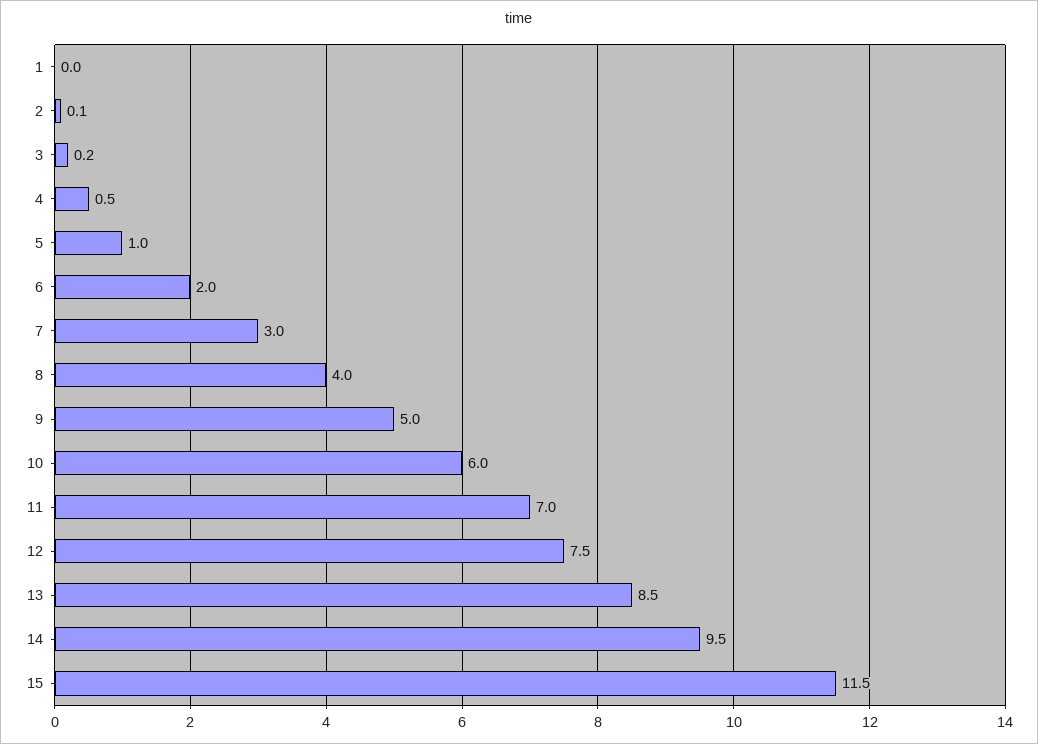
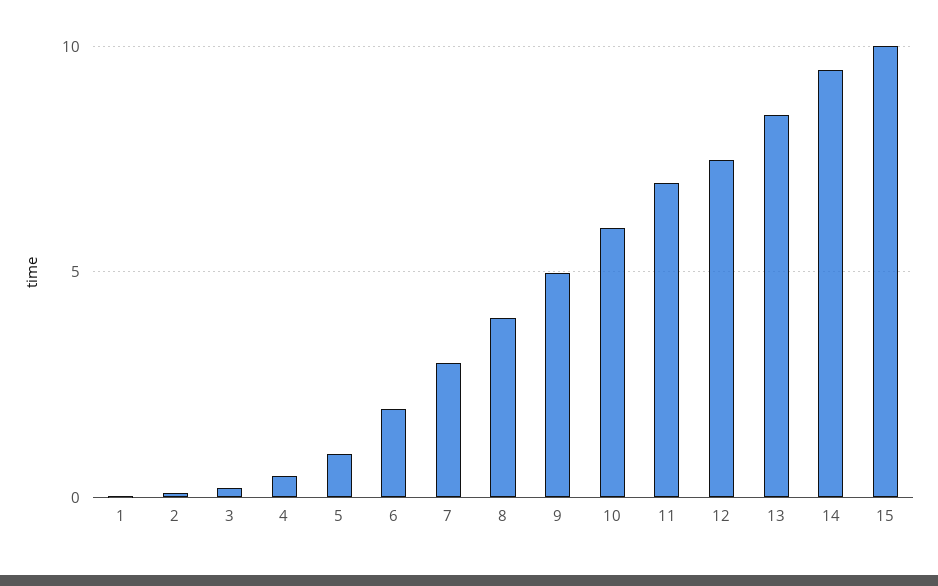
15: 11.5 -> 10

